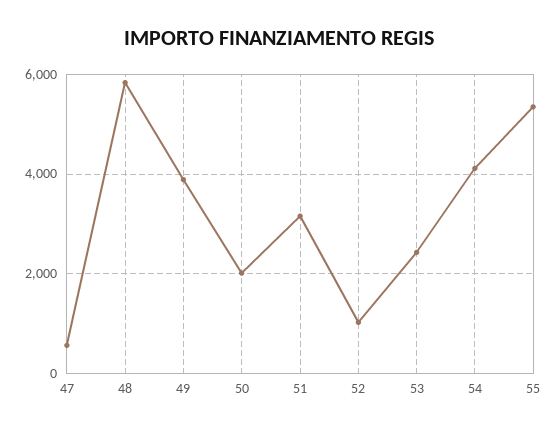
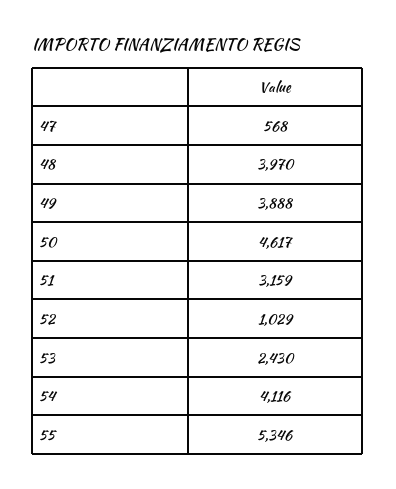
48: 5800 -> 3970
50: 2000 -> 4617

